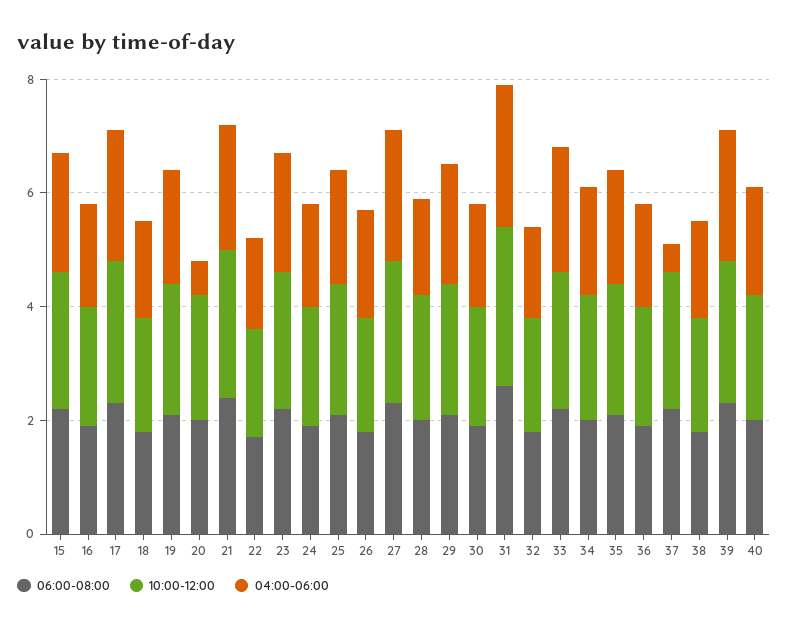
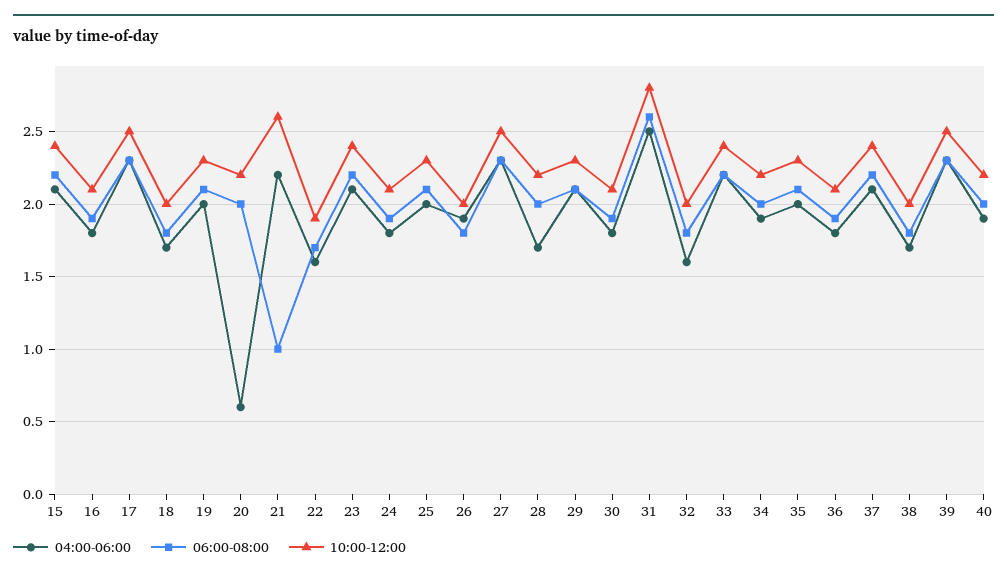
06:00-08:00, 21: 2.5 -> 1
04:00-06:00, 37: 0.5 -> 2.1

